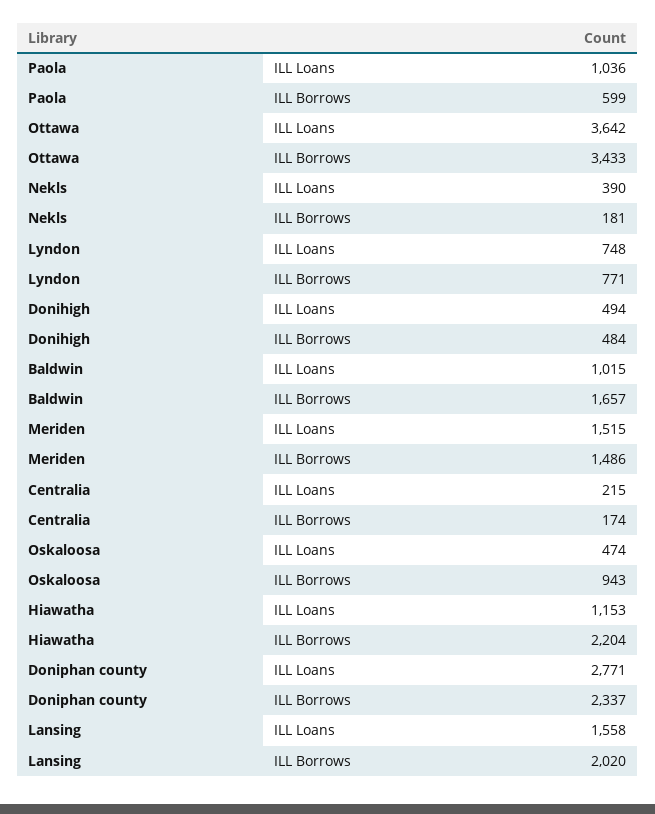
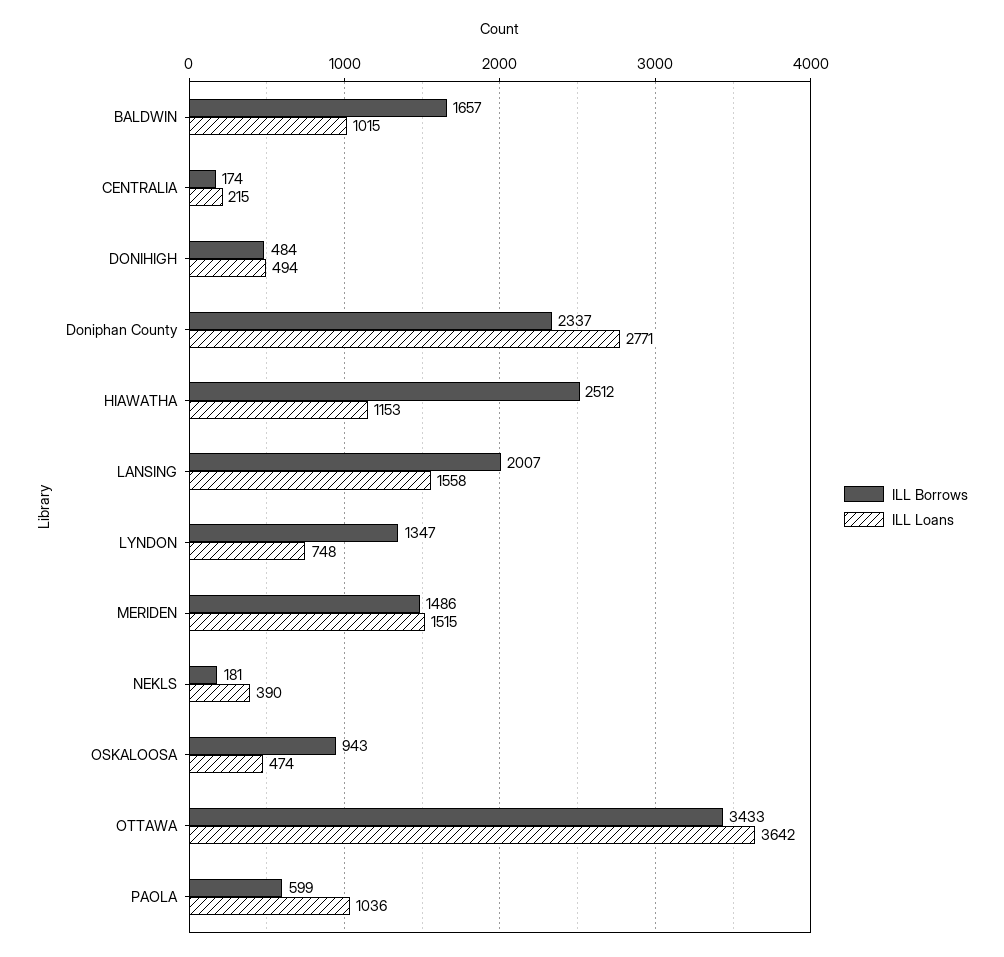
ILL Borrows, Lyndon: 771 -> 1347
ILL Borrows, Hiawatha: 2204 -> 2512
ILL Borrows, Lansing: 2020 -> 2007

